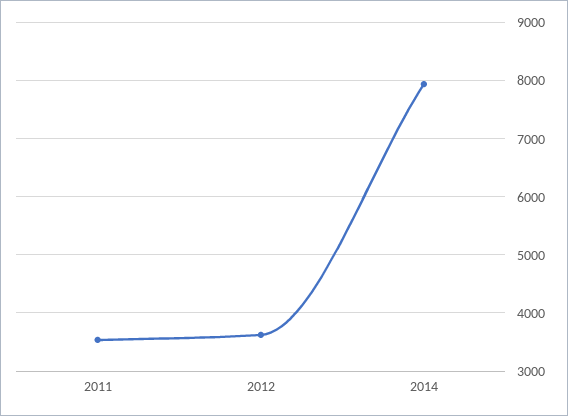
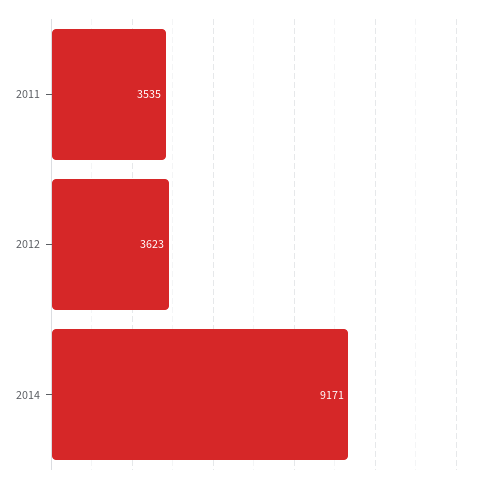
2014: 8000 -> 9171

